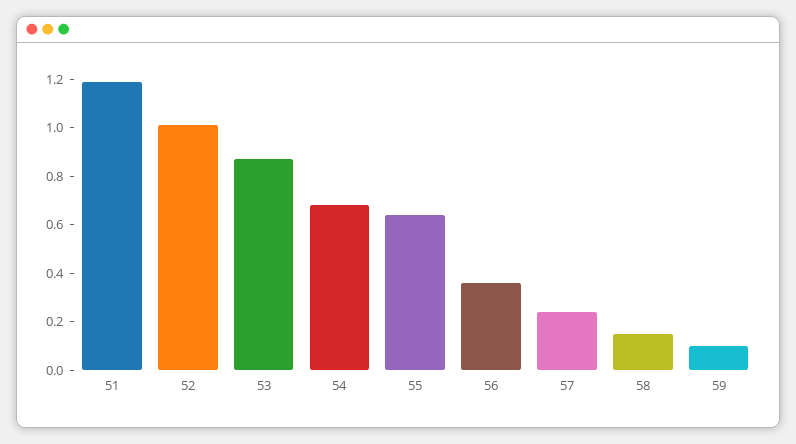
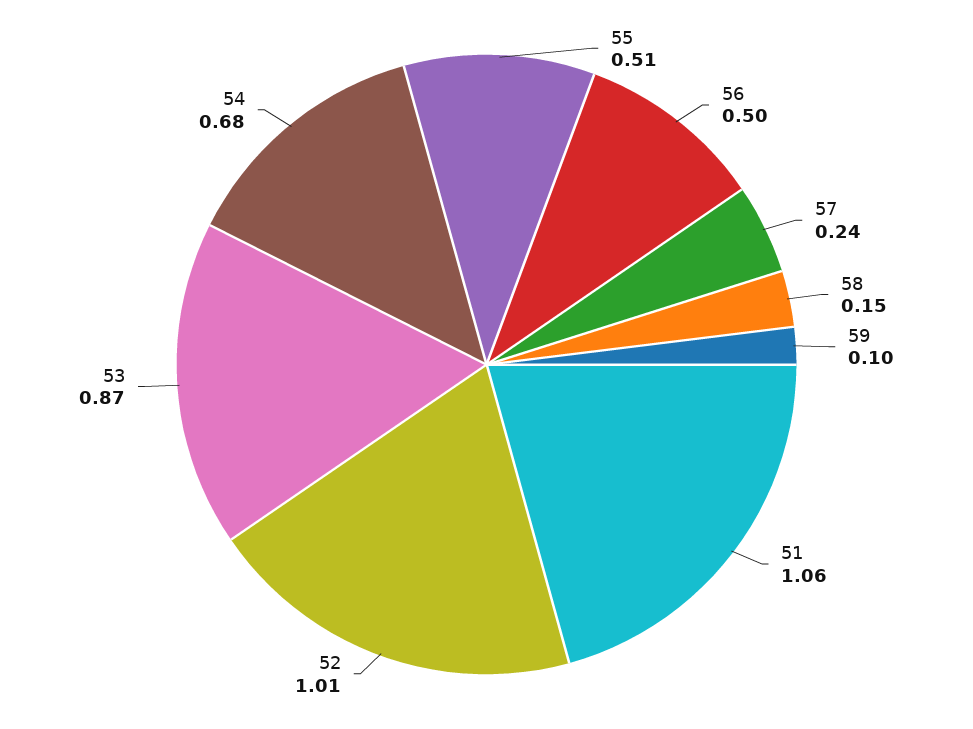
51: 1.2 -> 1.06
55: 0.65 -> 0.51
56: 0.35 -> 0.5

